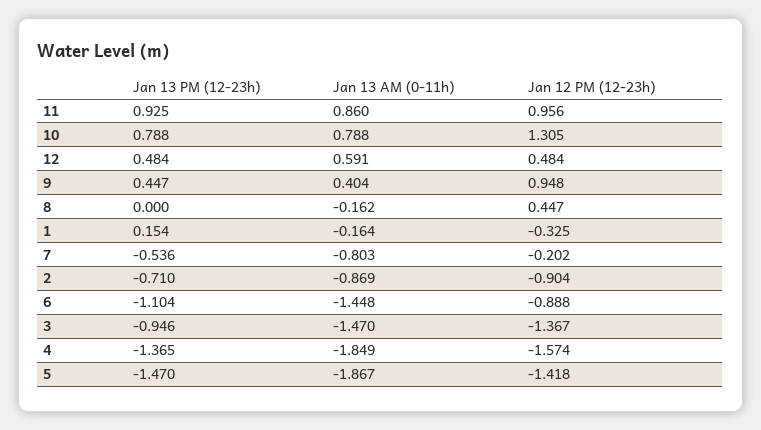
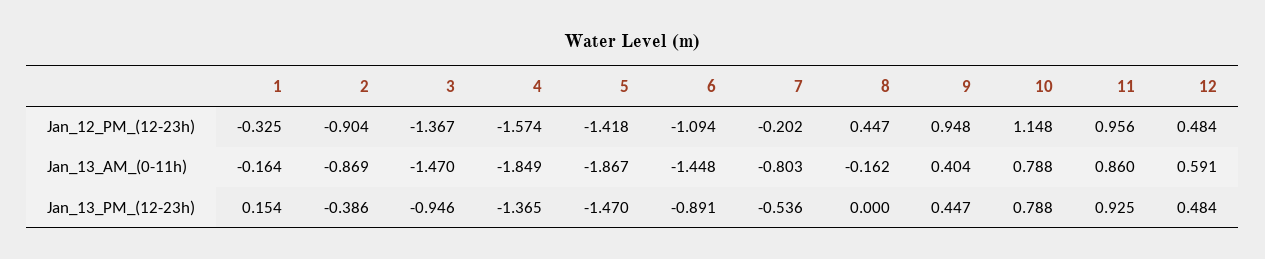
Jan 12 PM (12-23h), 10: 1.305 -> 1.148
Jan 13 PM (12-23h), 2: -0.71 -> -0.386
Jan 13 PM (12-23h), 6: -1.104 -> -0.891
Jan 12 PM (12-23h), 6: -0.888 -> -1.094

